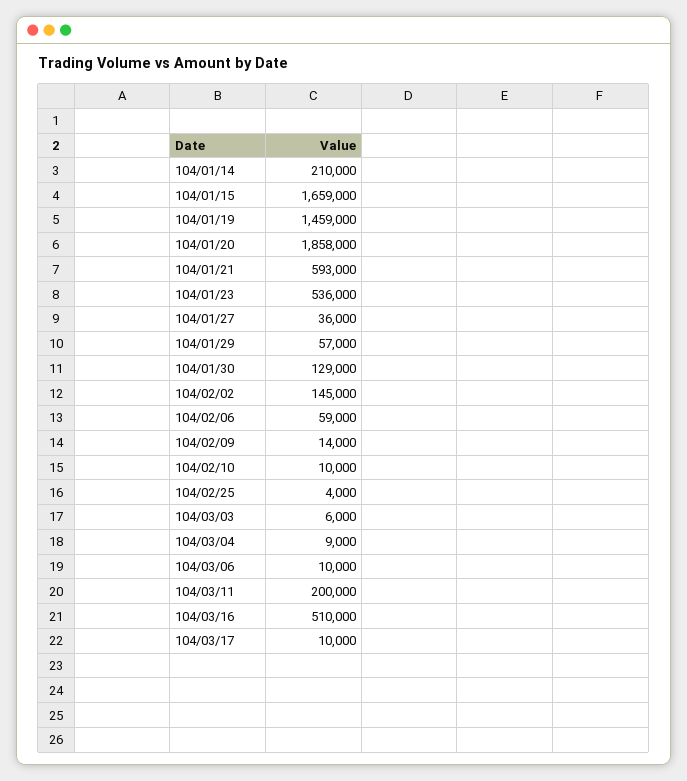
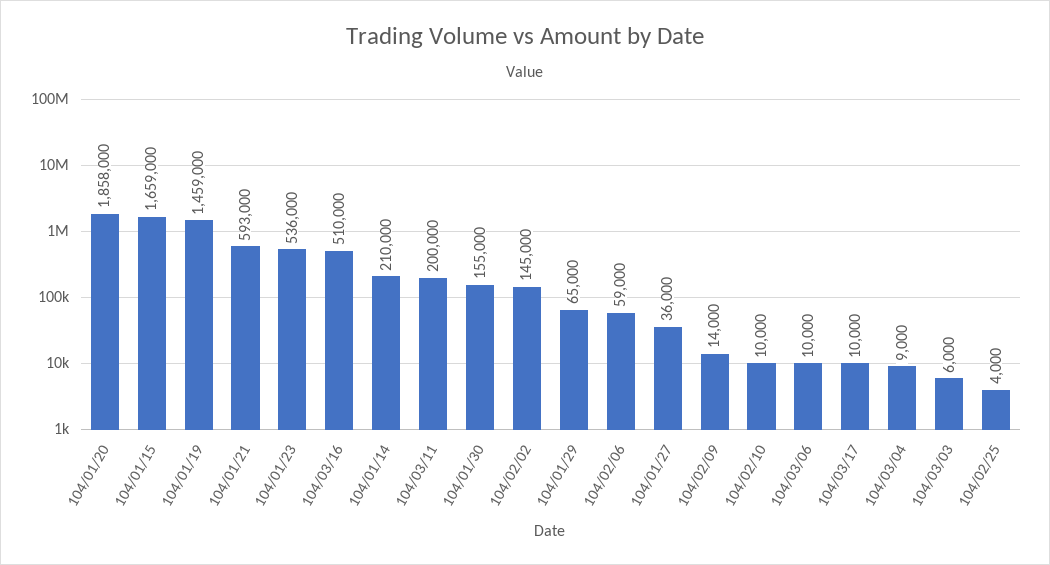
104/01/29: 57000 -> 65000
104/01/30: 129000 -> 155000

